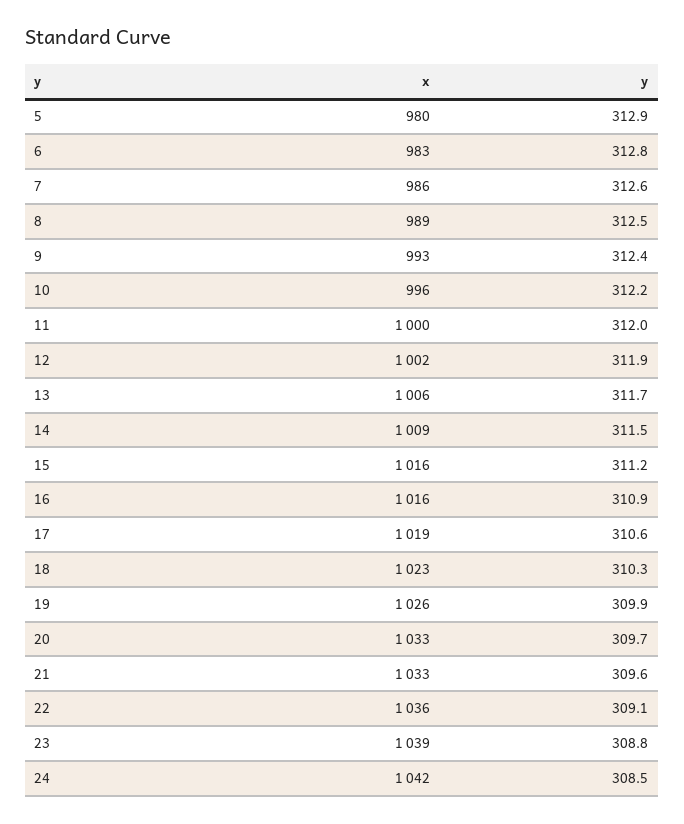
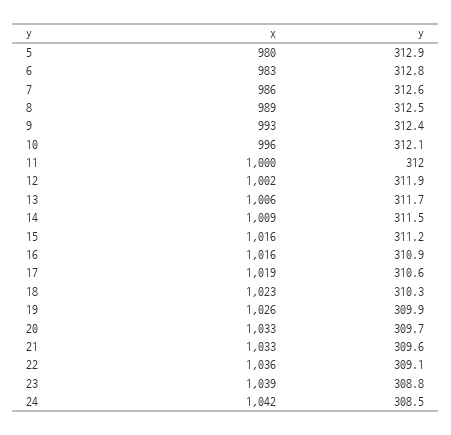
y, 10: 312.2 -> 312.1

